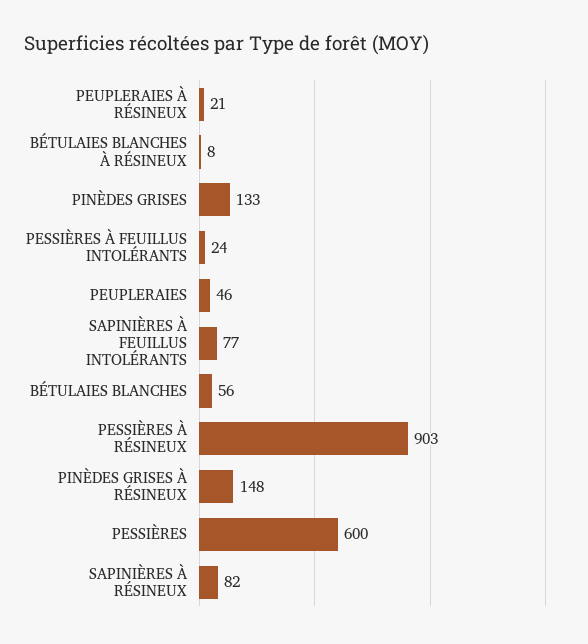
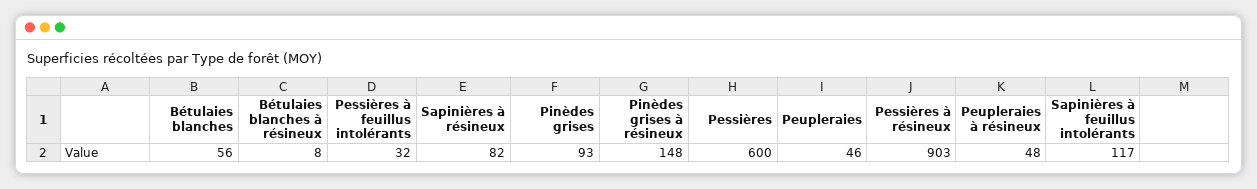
PEUPLERAIES À RÉSINEUX: 21 -> 48
PINÈDES GRISES: 133 -> 93
PESSIÈRES À FEUILLUS INTOLÉRANTS: 24 -> 32
SAPINIÈRES À FEUILLUS INTOLÉRANTS: 77 -> 117

